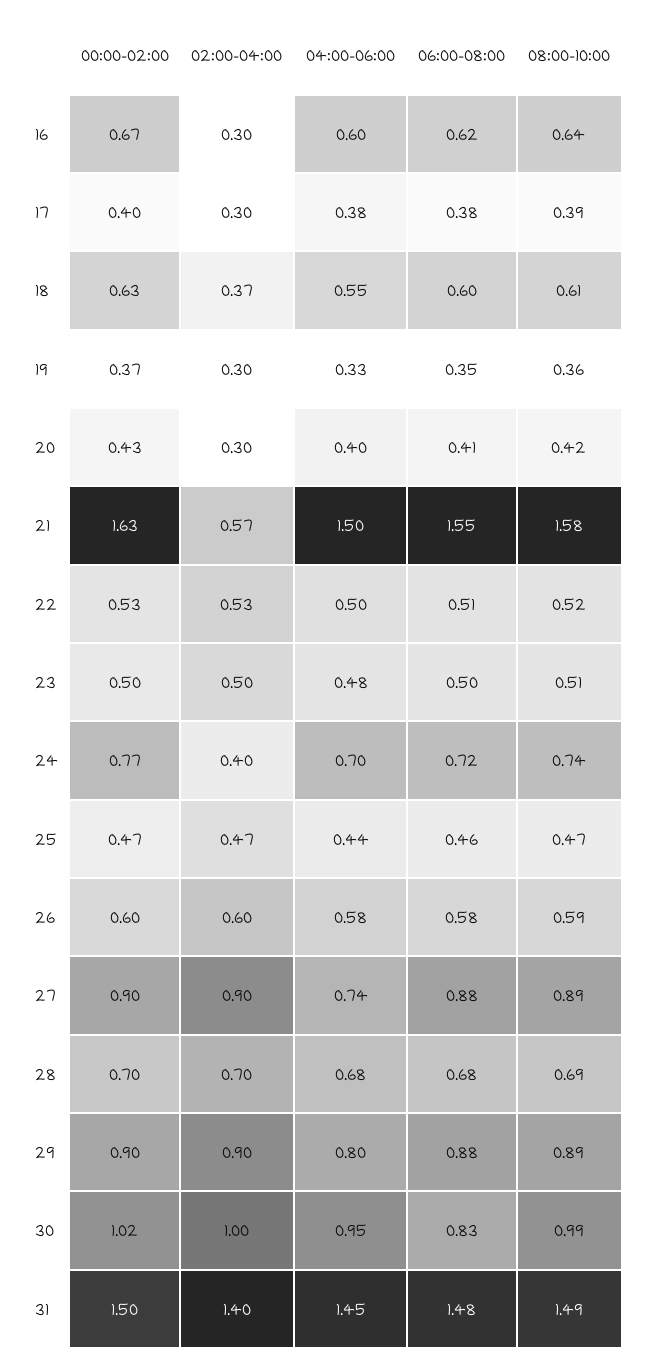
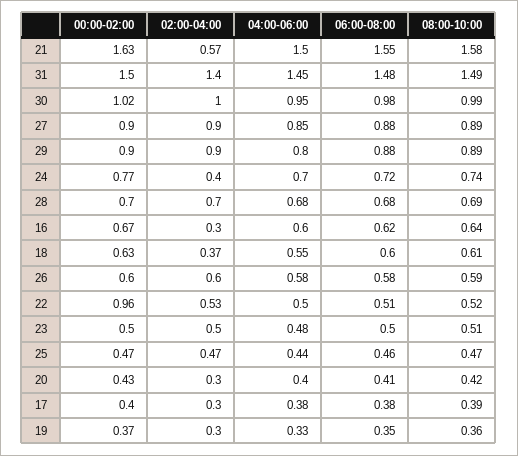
00:00-02:00, 22: 0.53 -> 0.96
04:00-06:00, 27: 0.74 -> 0.85
06:00-08:00, 30: 0.83 -> 0.98

